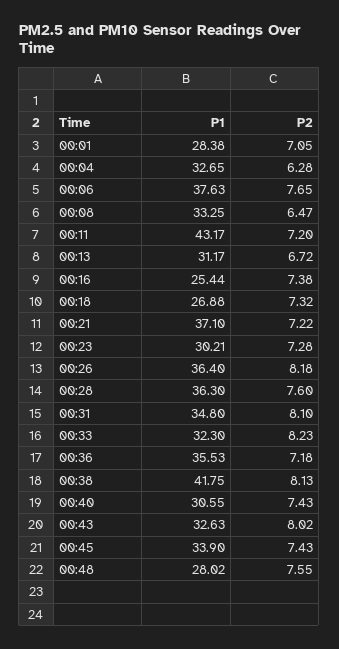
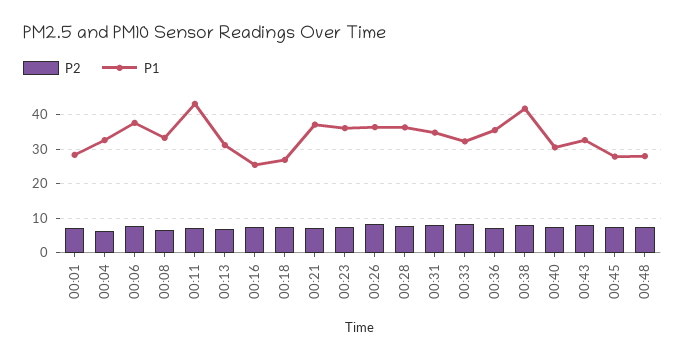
P1, 00:23: 30.21 -> 36
P1, 00:45: 33.9 -> 28

